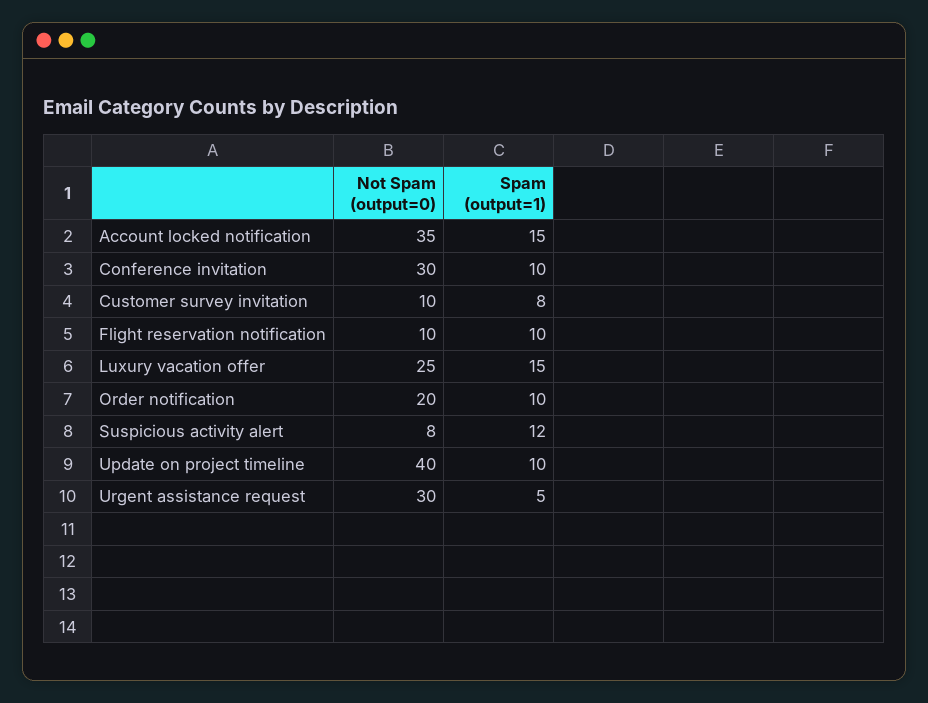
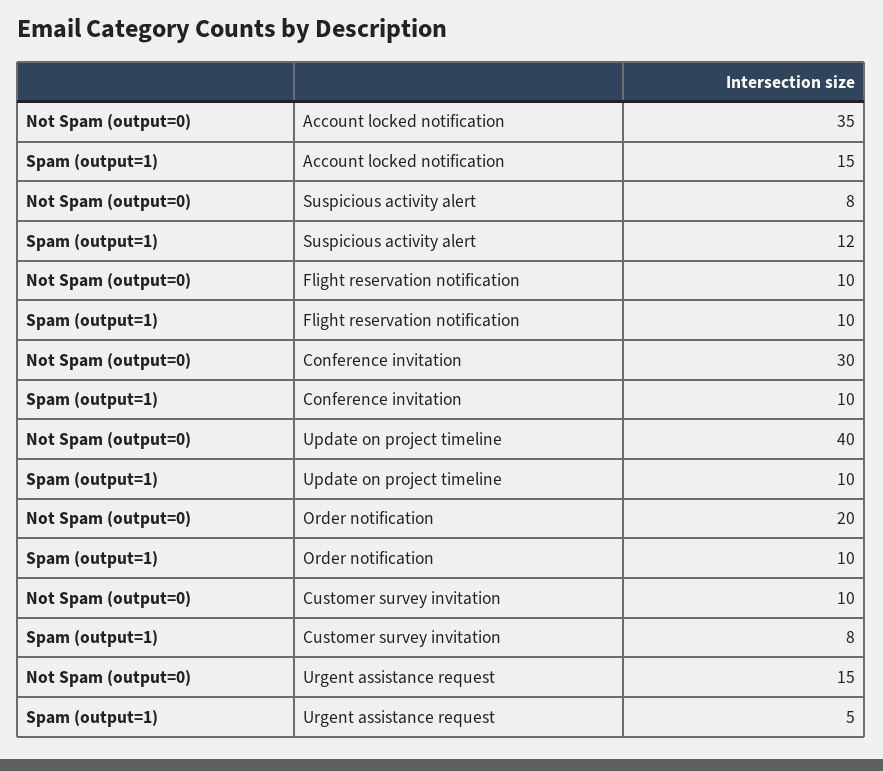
Not Spam (output=0), Luxury vacation offer: 25 -> none
Spam (output=1), Luxury vacation offer: 15 -> none
Not Spam (output=0), Urgent assistance request: 30 -> 15

